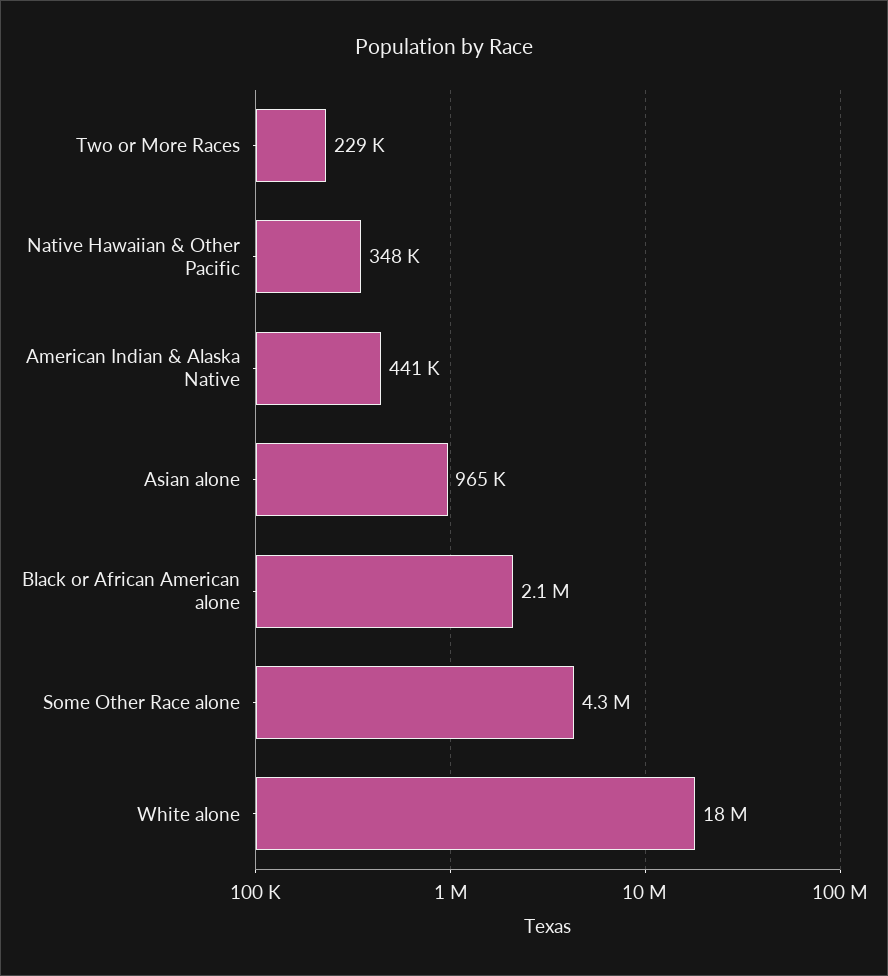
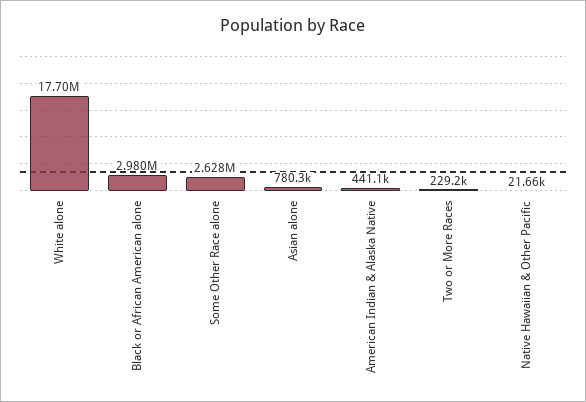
Native Hawaiian & Other Pacific: 348000 -> 21660
Asian alone: 965000 -> 780300
Black or African American alone: 2100000 -> 2980000
Some Other Race alone: 4300000 -> 2628000

